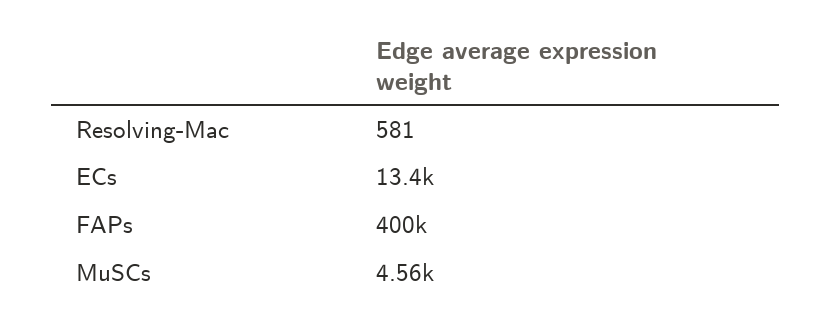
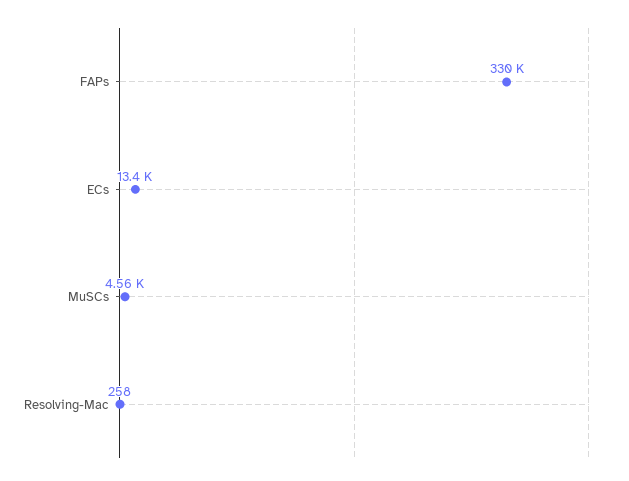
Resolving-Mac: 581 -> 258
FAPs: 400000 -> 330000

